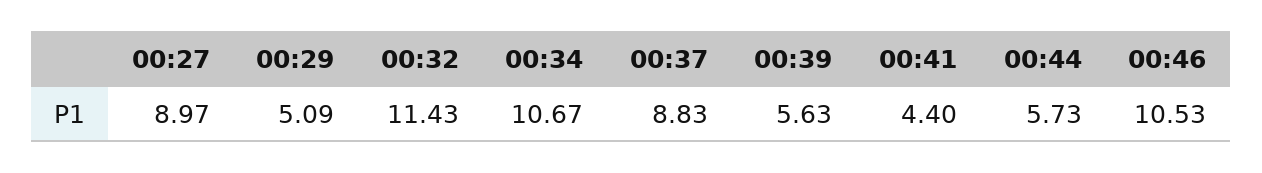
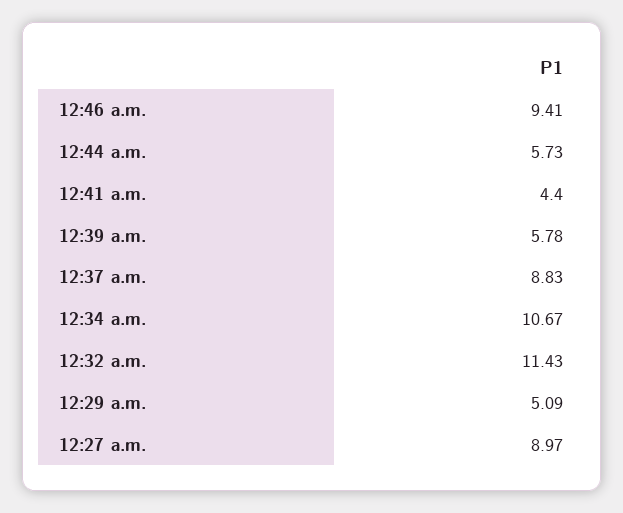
00:39: 5.63 -> 5.78
00:46: 10.53 -> 9.41

